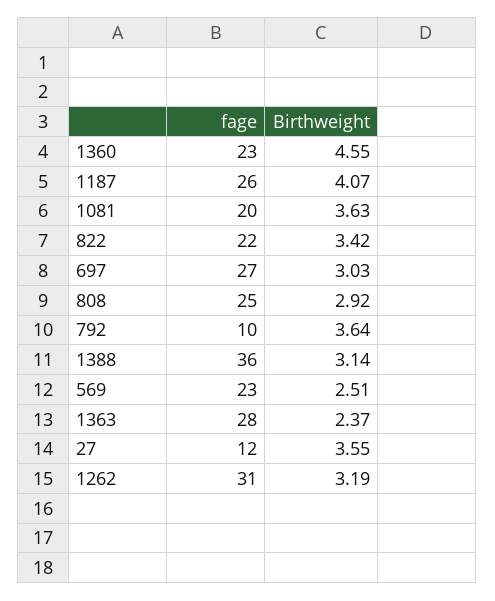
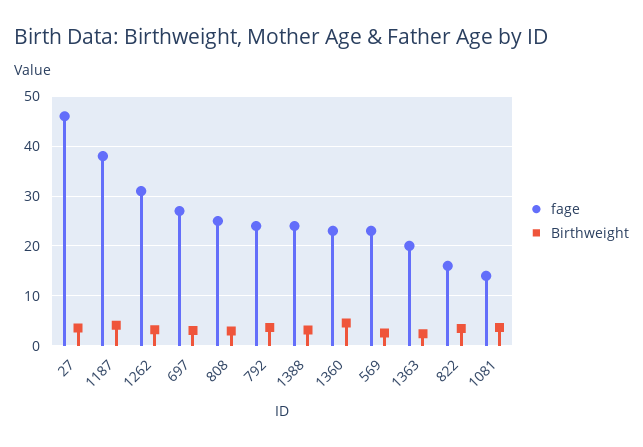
fage, 1187: 26 -> 38
fage, 1081: 20 -> 14
fage, 822: 22 -> 16
fage, 792: 10 -> 24
fage, 1388: 36 -> 24
fage, 1363: 28 -> 20
fage, 27: 12 -> 46

